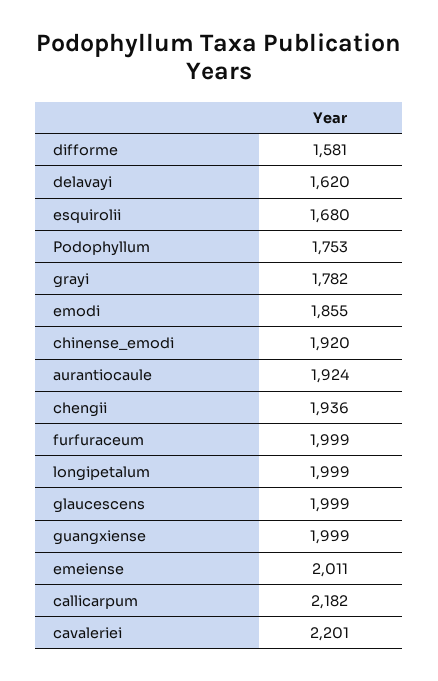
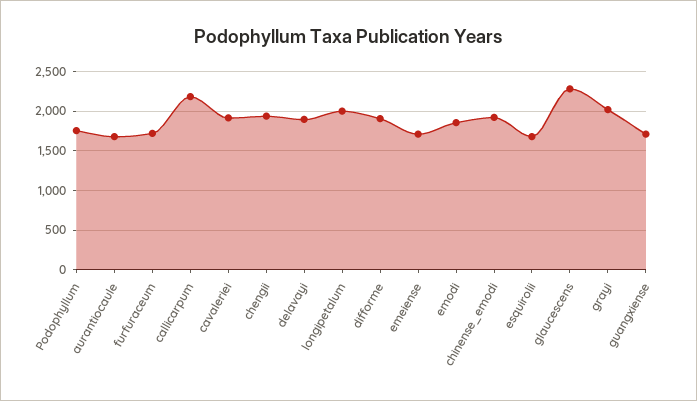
difforme: 1581 -> 1900
delavayi: 1620 -> 1900
grayi: 1782 -> 2000
aurantiocaule: 1924 -> 1700
furfuraceum: 1999 -> 1700
glaucescens: 1999 -> 2300
guangxiense: 1999 -> 1700
emeiense: 2011 -> 1700
cavaleriei: 2201 -> 1900

